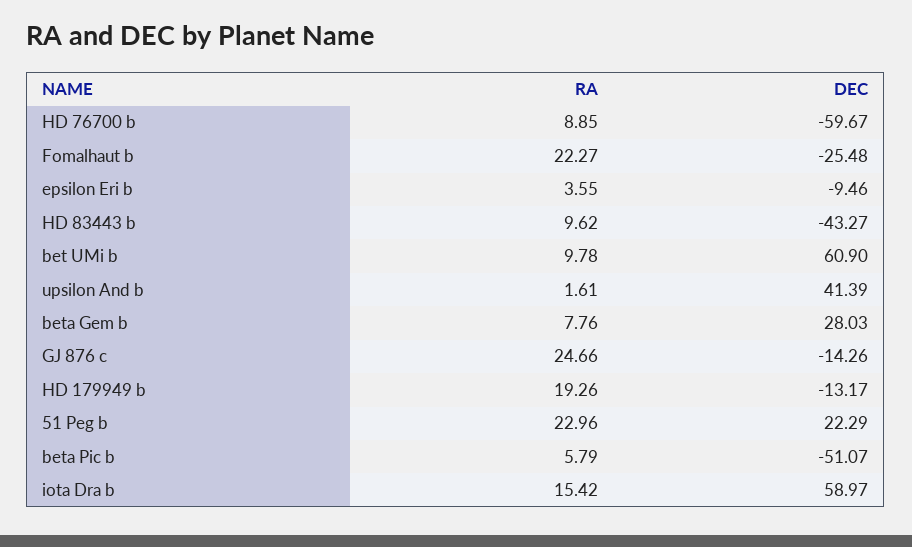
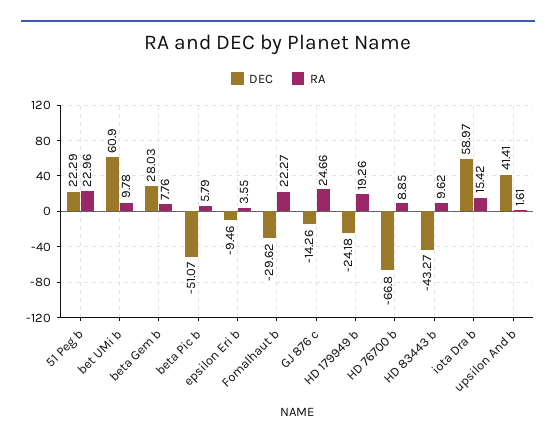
DEC, HD 76700 b: -59.67 -> -66.8
DEC, Fomalhaut b: -25.48 -> -29.62
DEC, upsilon And b: 41.39 -> 41.41
DEC, HD 179949 b: -13.17 -> -24.18

